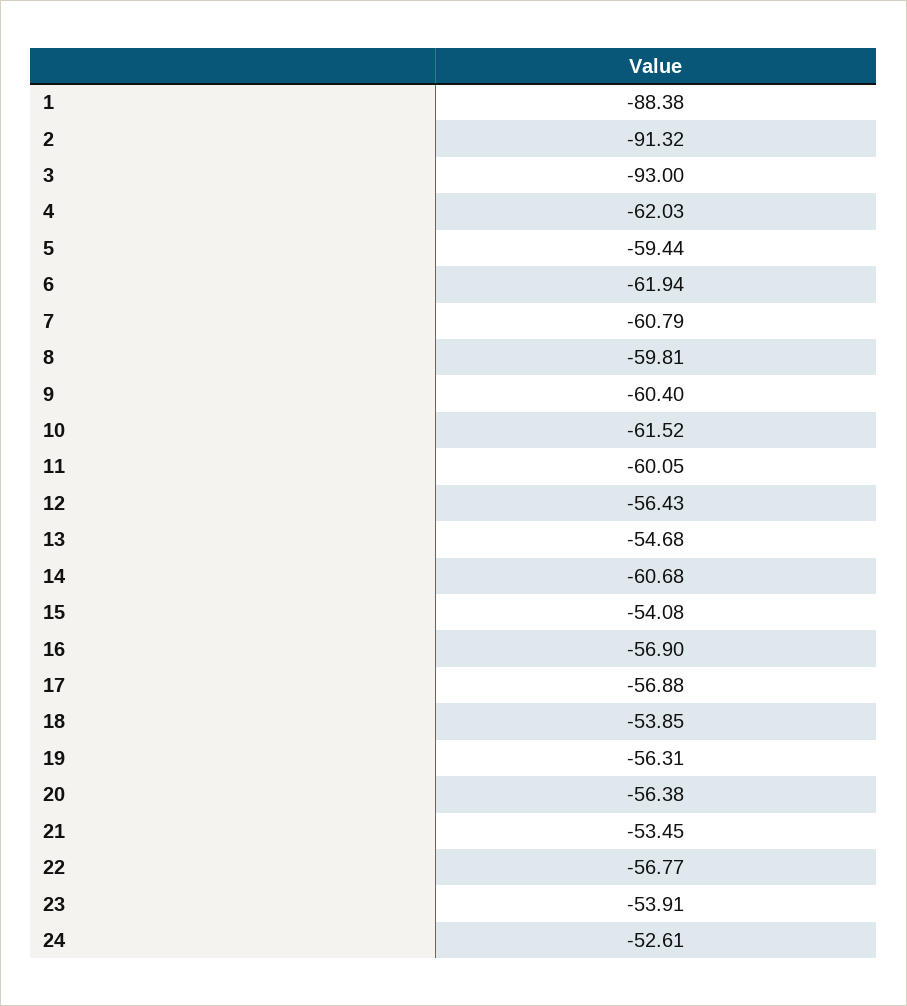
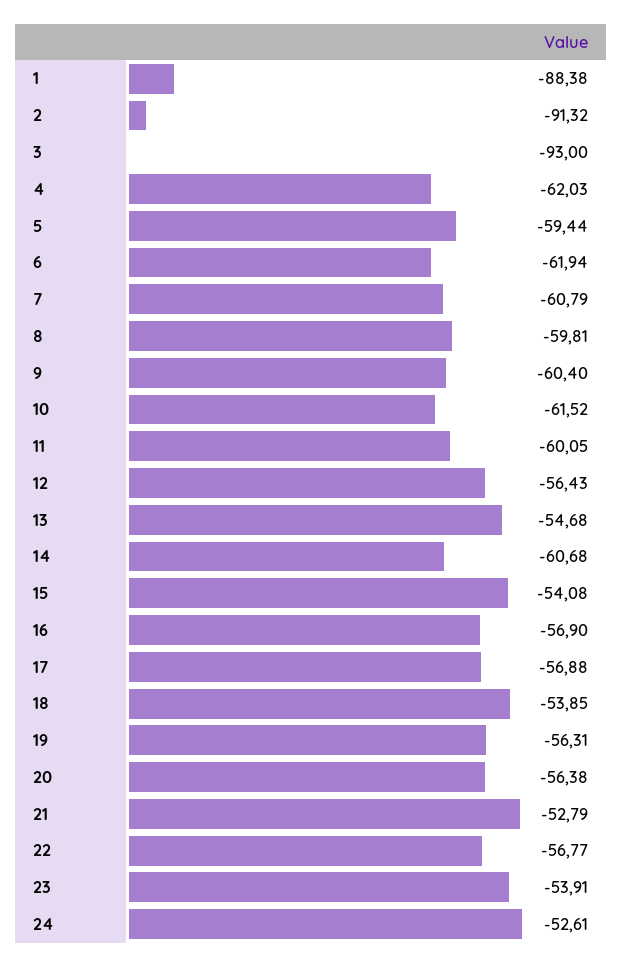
21: -53.45 -> -52.79

